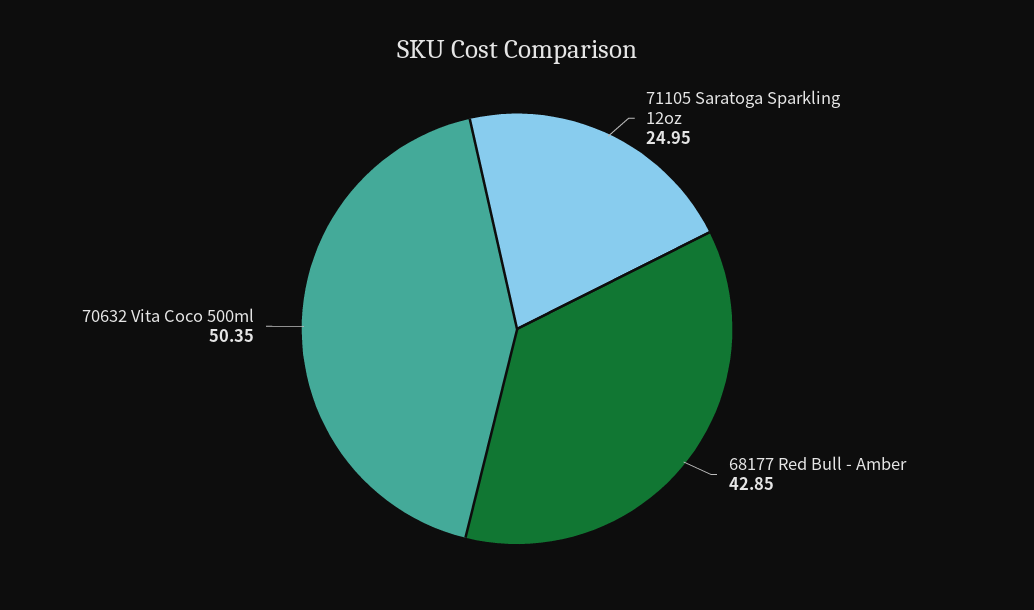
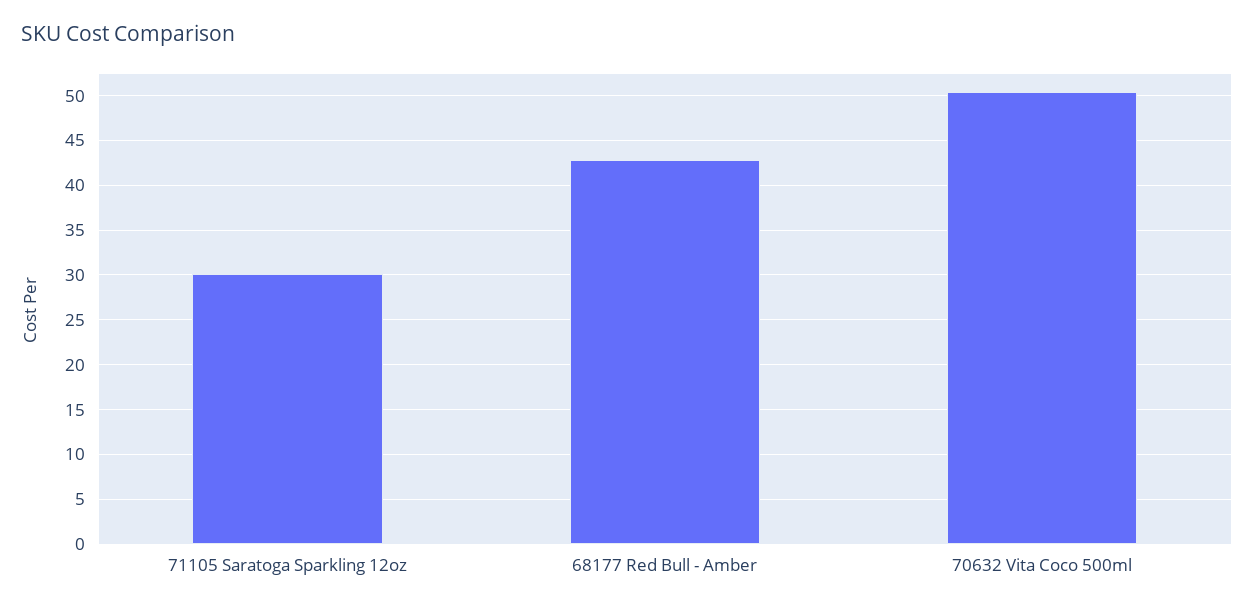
71105 Saratoga Sparkling 12oz: 24.95 -> 30

